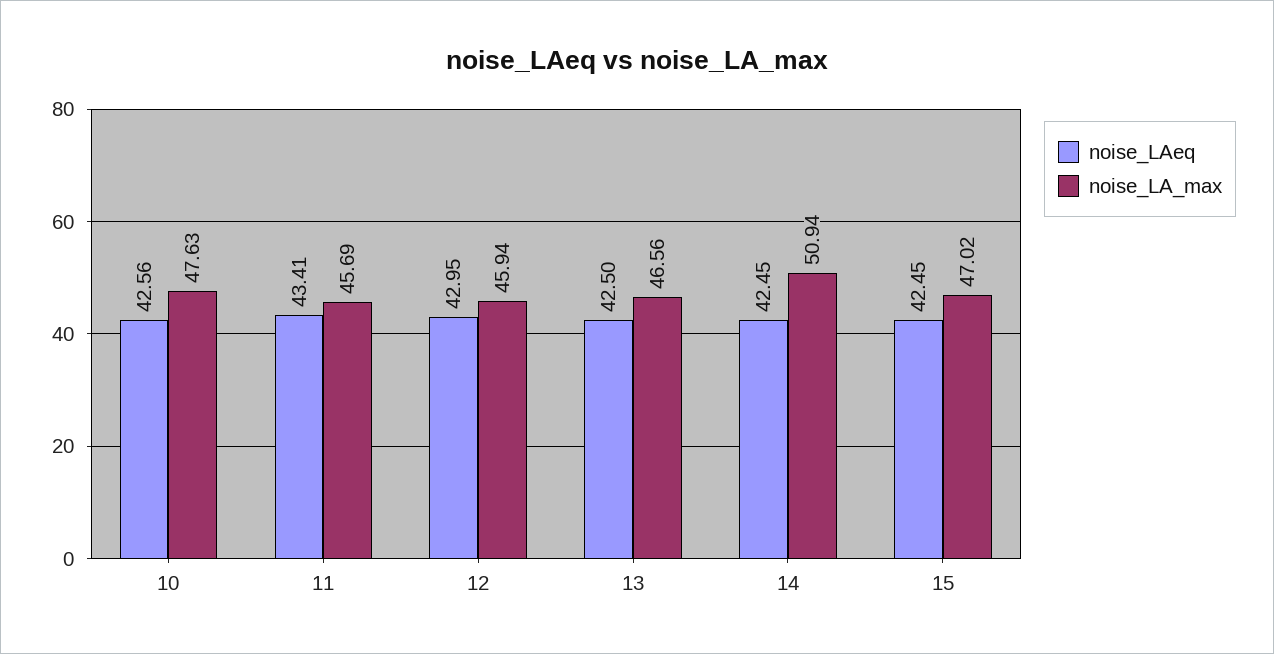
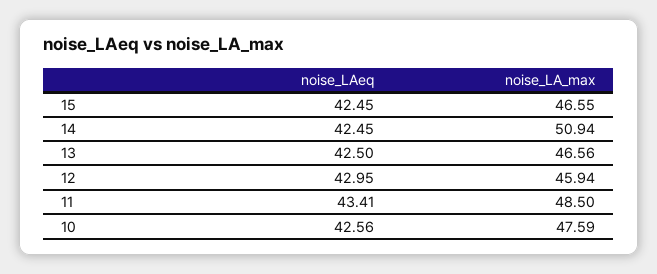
noise_LA_max, 10: 47.63 -> 47.59
noise_LA_max, 11: 45.69 -> 48.5
noise_LA_max, 15: 47.02 -> 46.55

